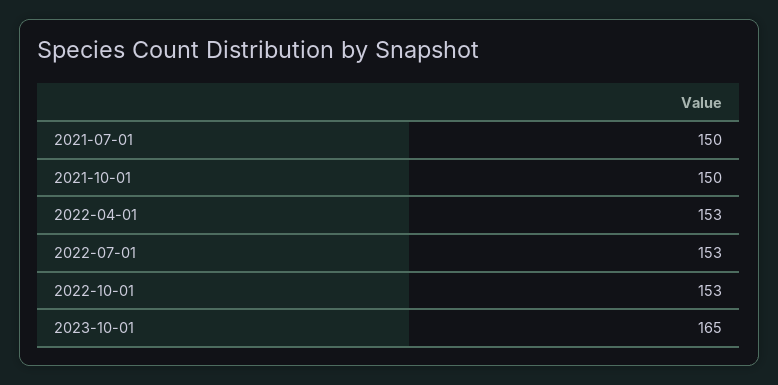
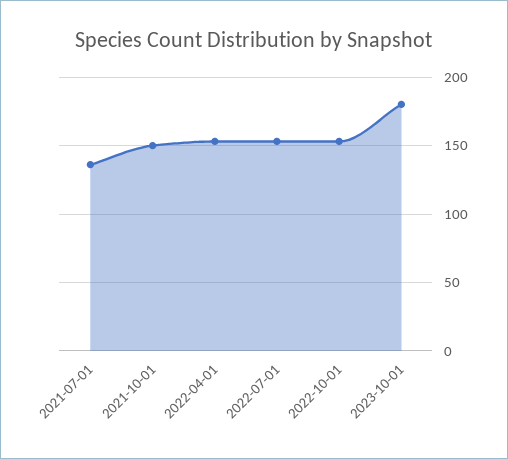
2021-07-01: 150 -> 135
2023-10-01: 165 -> 180

